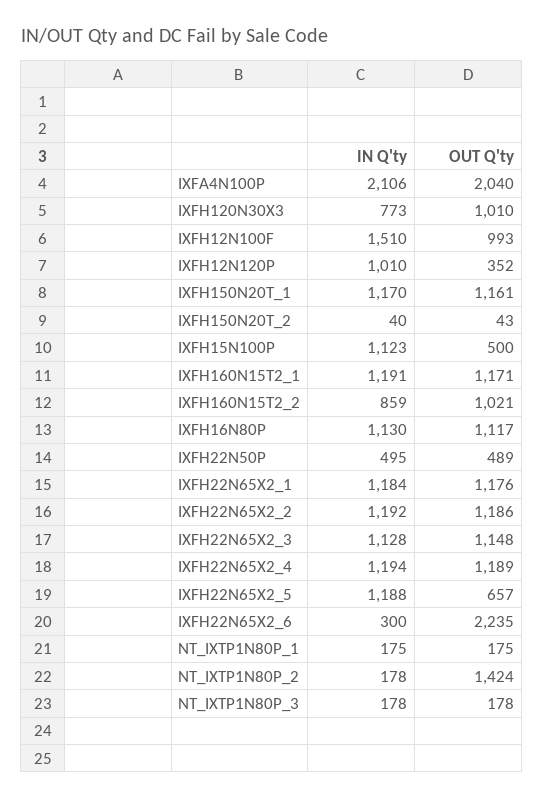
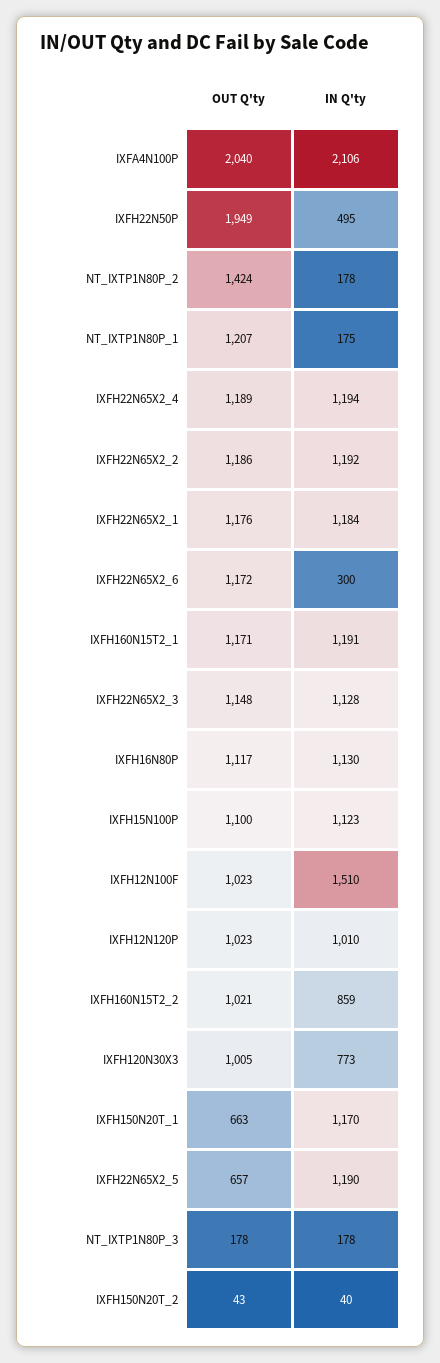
OUT Q'ty, IXFH120N30X3: 1010 -> 1005
OUT Q'ty, IXFH12N100F: 993 -> 1023
OUT Q'ty, IXFH12N120P: 352 -> 1023
OUT Q'ty, IXFH150N20T_1: 1161 -> 663
OUT Q'ty, IXFH15N100P: 500 -> 1100
OUT Q'ty, IXFH22N50P: 489 -> 1949
IN Q'ty, IXFH22N65X2_5: 1188 -> 1190
OUT Q'ty, IXFH22N65X2_6: 2235 -> 1172
OUT Q'ty, NT_IXTP1N80P_1: 175 -> 1207

